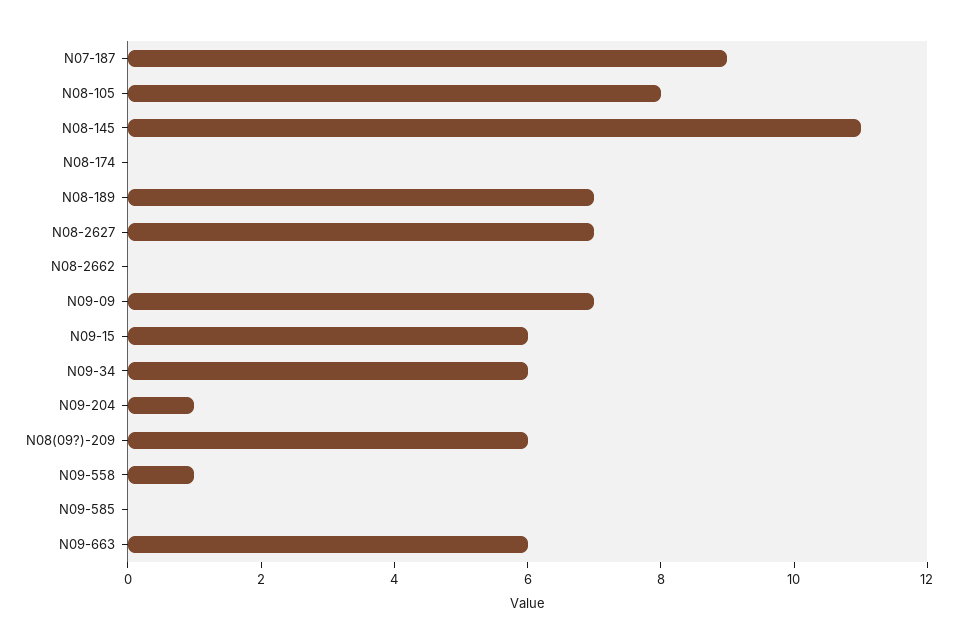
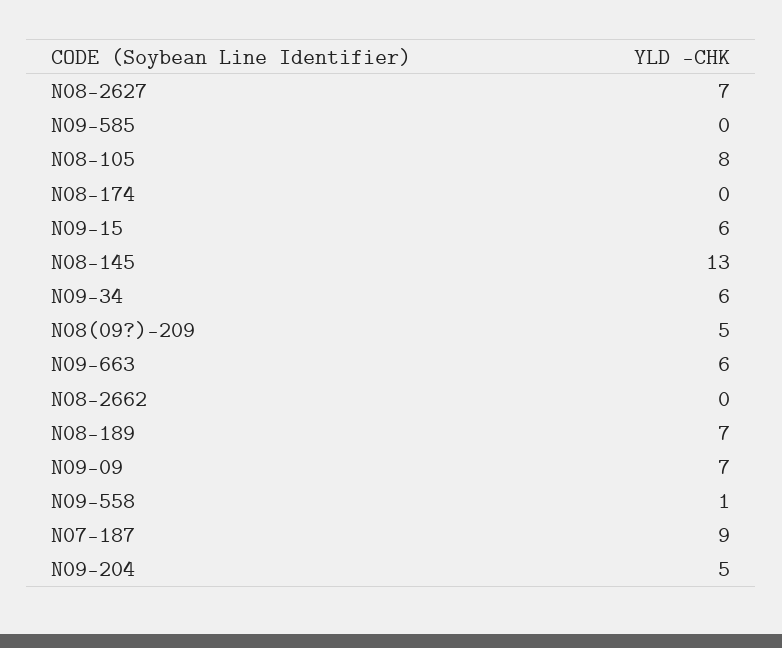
N08-145: 11 -> 13
N09-204: 1 -> 5
N08(09?)-209: 6 -> 5

